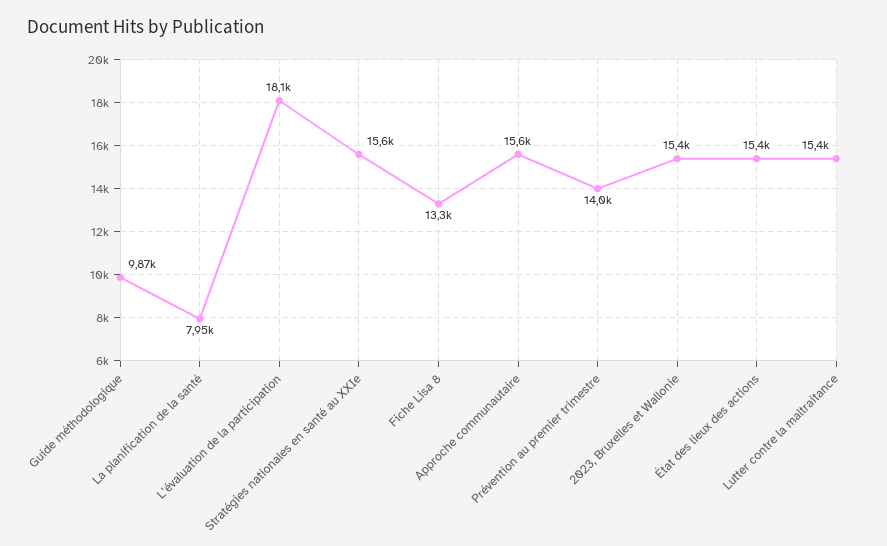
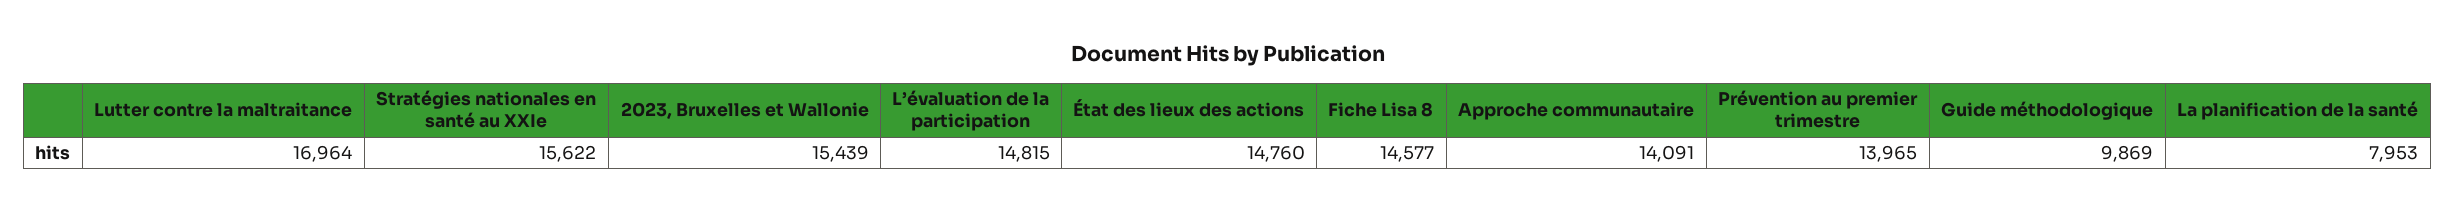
L’évaluation de la participation: 18100 -> 14815
Fiche Lisa 8: 13300 -> 14577
Approche communautaire: 15600 -> 14091
État des lieux des actions: 15400 -> 14760
Lutter contre la maltraitance: 15400 -> 16964

